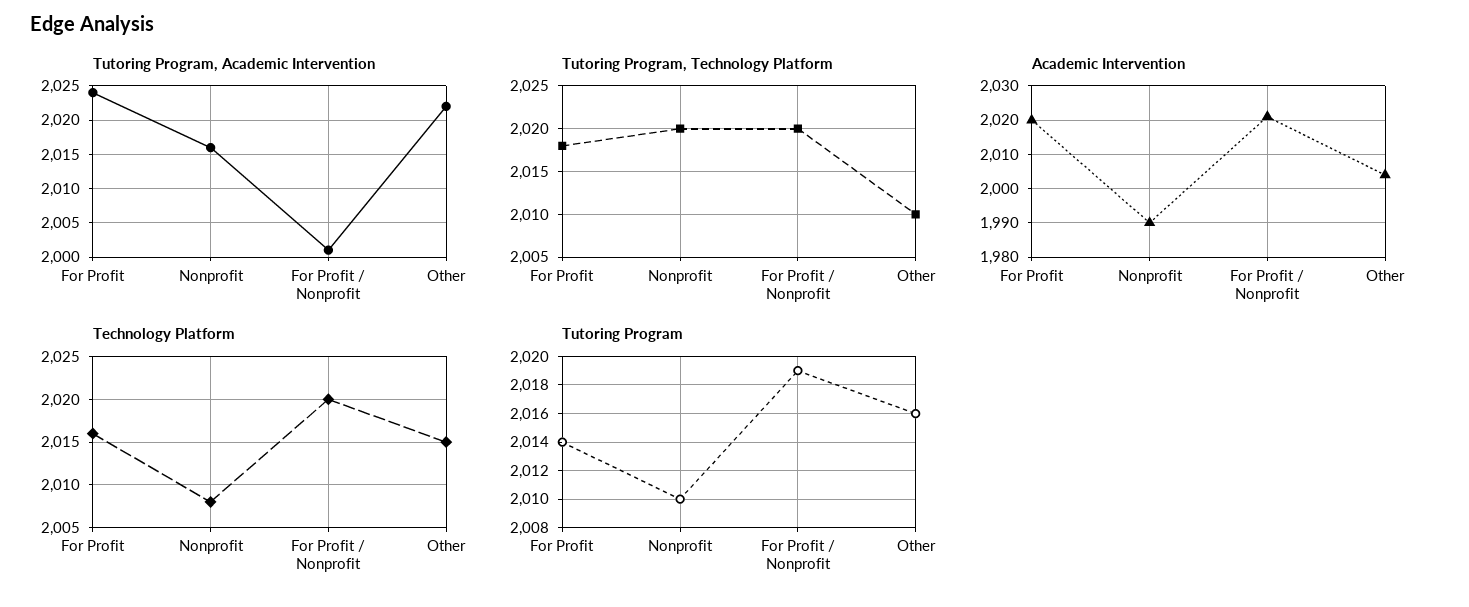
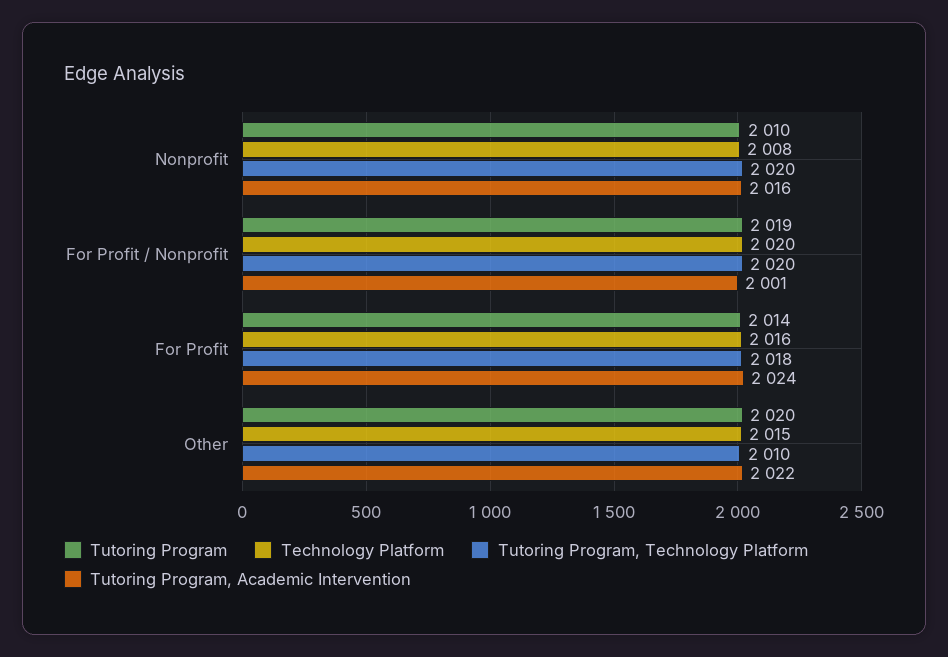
Academic Intervention, For Profit: 2020 -> none
Academic Intervention, Nonprofit: 1990 -> none
Academic Intervention, For Profit / Nonprofit: 2020 -> none
Academic Intervention, Other: 2005 -> none
Tutoring Program, Other: 2016 -> 2020

